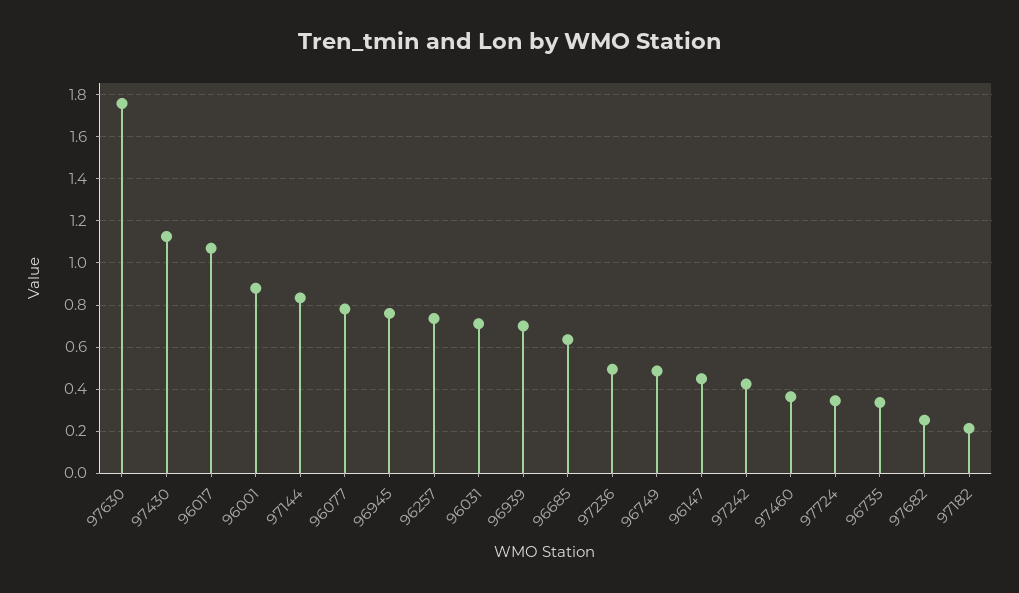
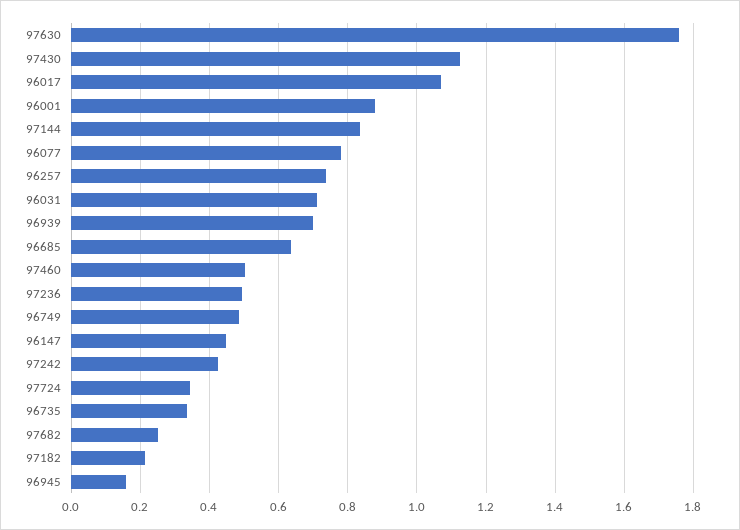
96945: 0.75 -> 0.16
97460: 0.35 -> 0.5

